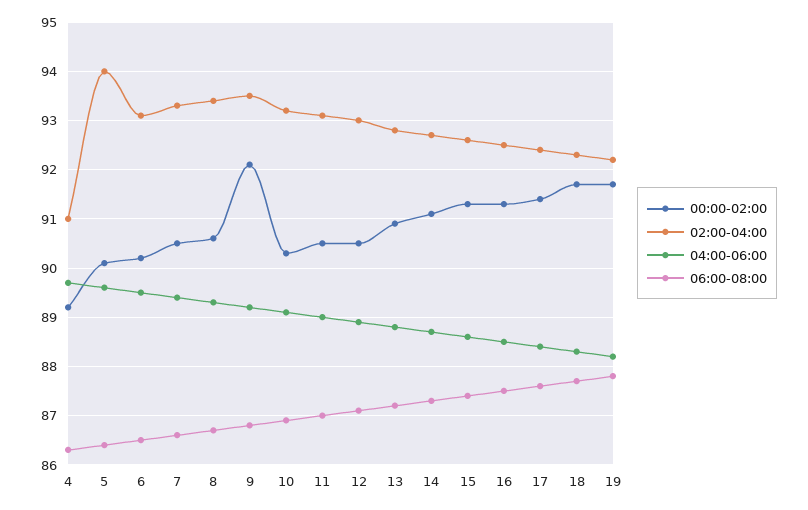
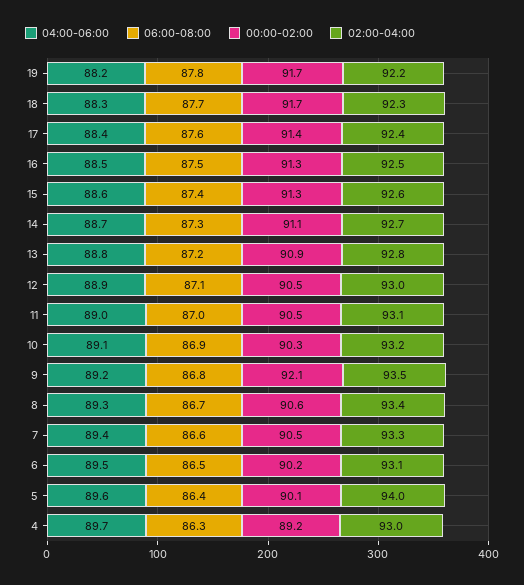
02:00-04:00, 4: 91 -> 93

